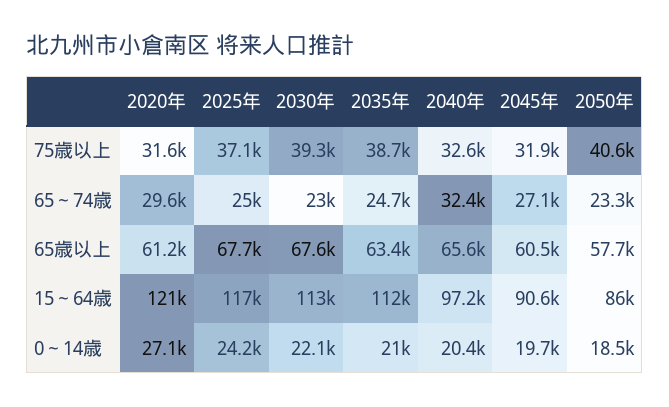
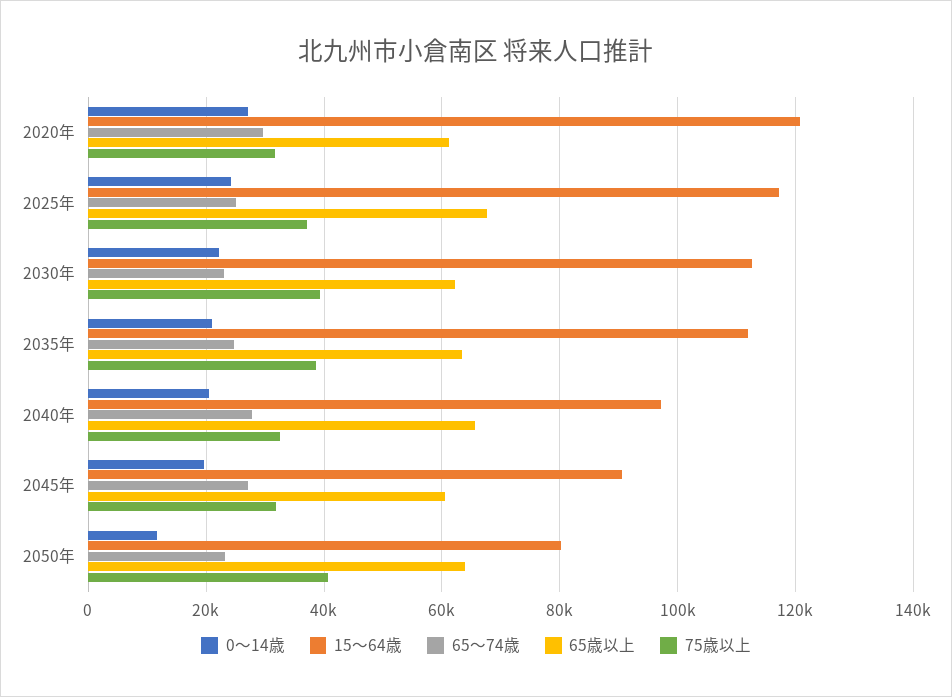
65～74歳, 2040年: 32400 -> 28000
65歳以上, 2030年: 67600 -> 62000
65歳以上, 2050年: 57700 -> 64000
15～64歳, 2050年: 86000 -> 80000
0～14歳, 2050年: 18500 -> 12000

